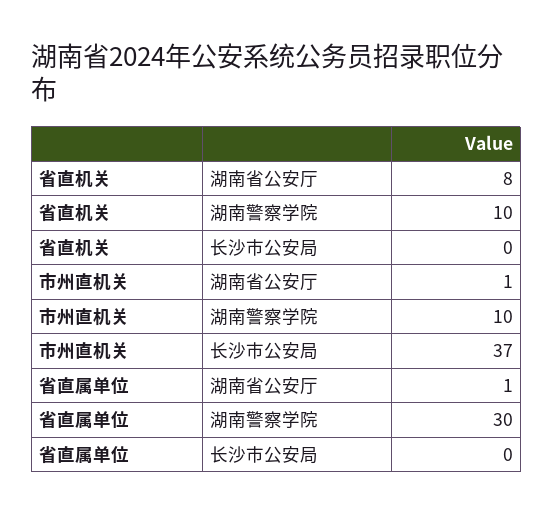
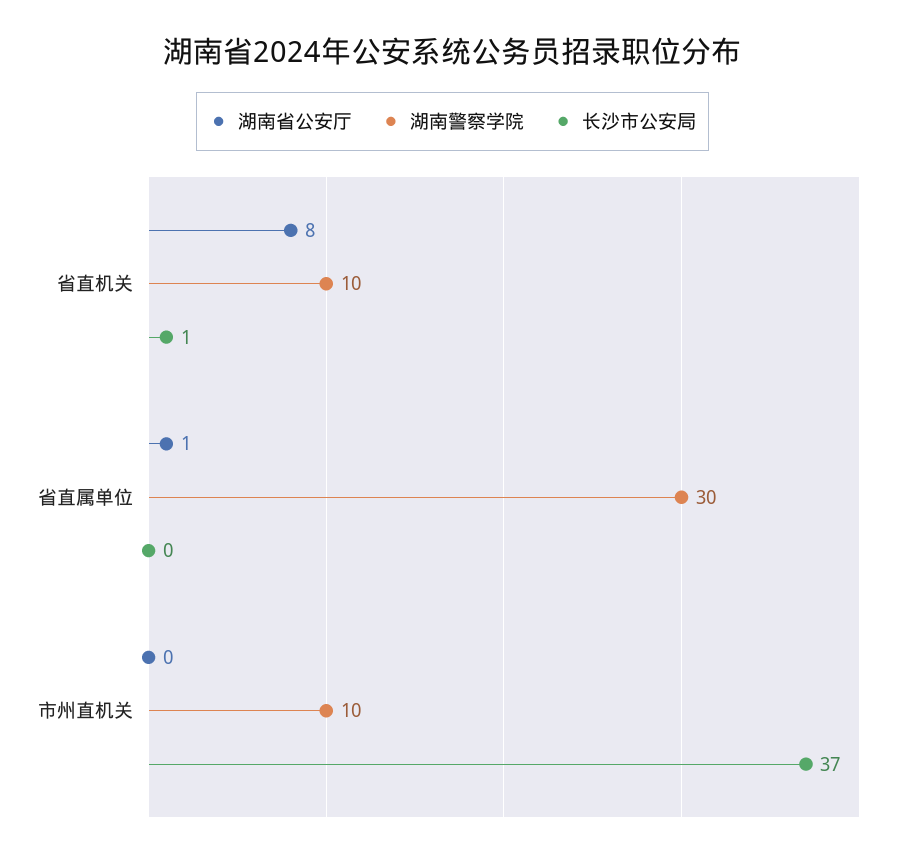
长沙市公安局, 省直机关: 0 -> 1
湖南省公安厅, 市州直机关: 1 -> 0

